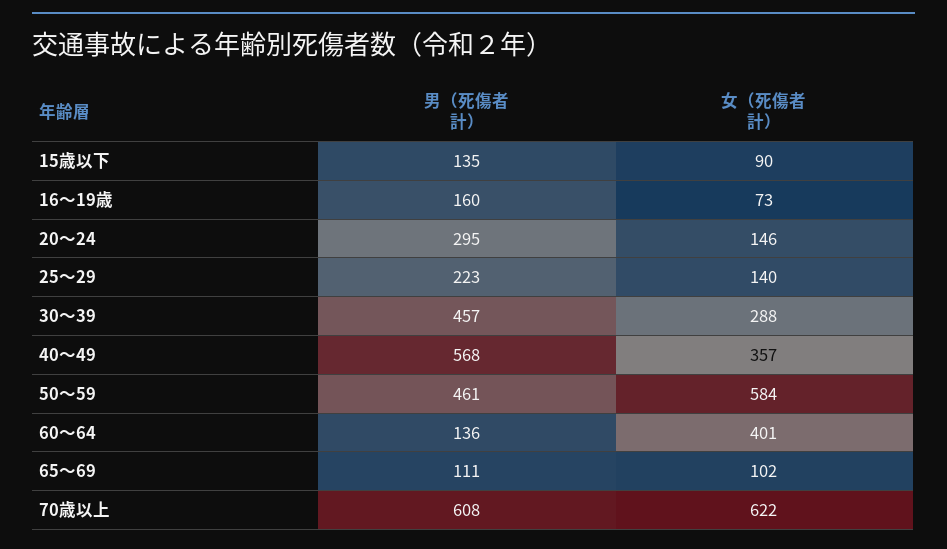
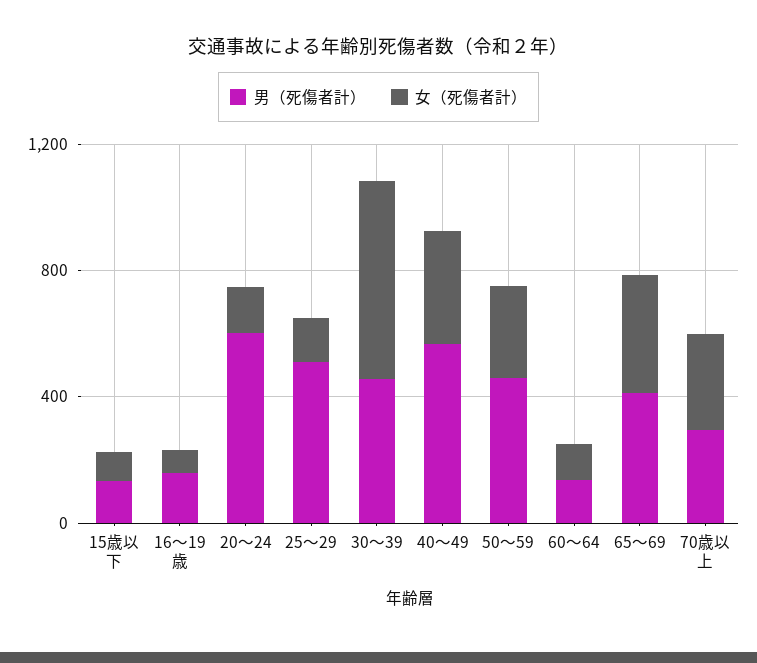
男（死傷者計）, 20～24: 295 -> 600
男（死傷者計）, 25～29: 223 -> 500
女（死傷者計）, 30～39: 288 -> 600
女（死傷者計）, 50～59: 584 -> 300
女（死傷者計）, 60～64: 401 -> 100
男（死傷者計）, 65～69: 111 -> 400
女（死傷者計）, 65～69: 102 -> 400
男（死傷者計）, 70歳以上: 608 -> 300
女（死傷者計）, 70歳以上: 622 -> 300

